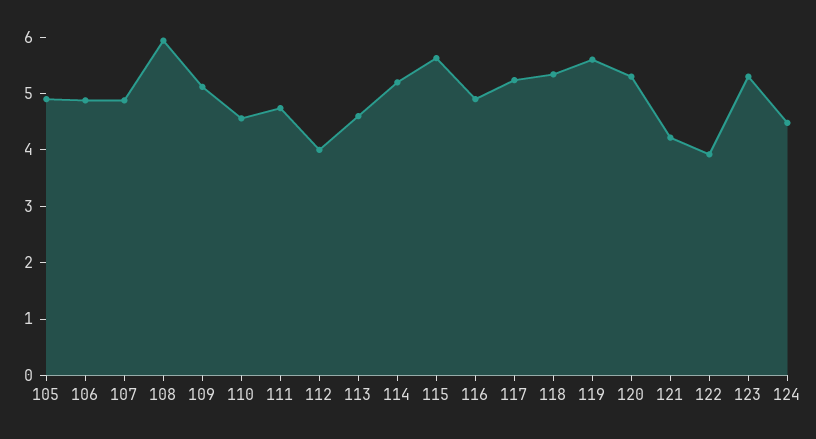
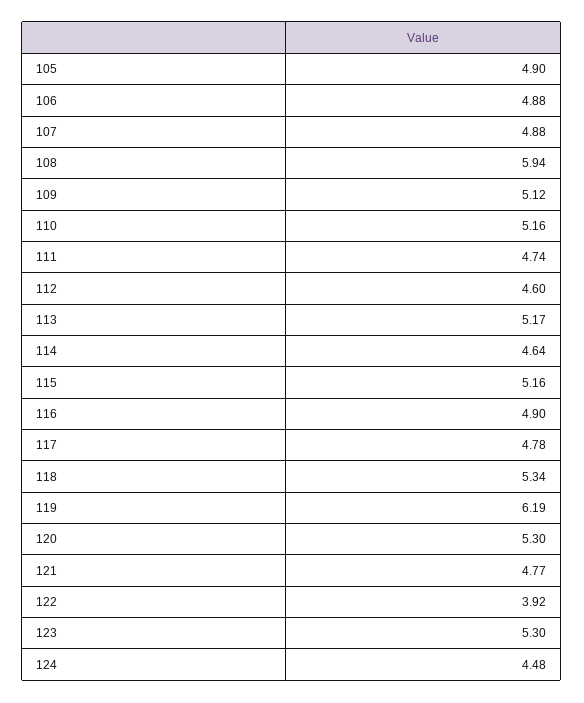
110: 4.6 -> 5.16
112: 4 -> 4.6
113: 4.6 -> 5.17
114: 5.2 -> 4.64
115: 5.6 -> 5.16
117: 5.2 -> 4.78
119: 5.6 -> 6.19
121: 4.2 -> 4.77

